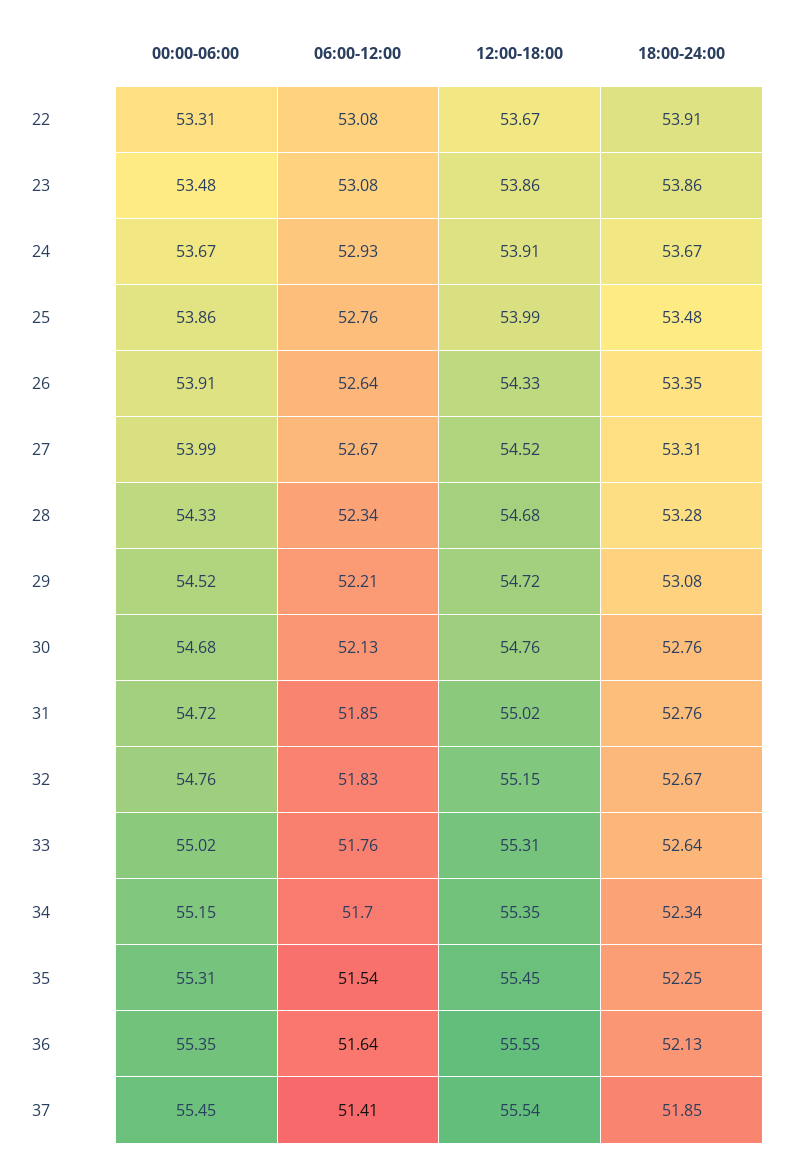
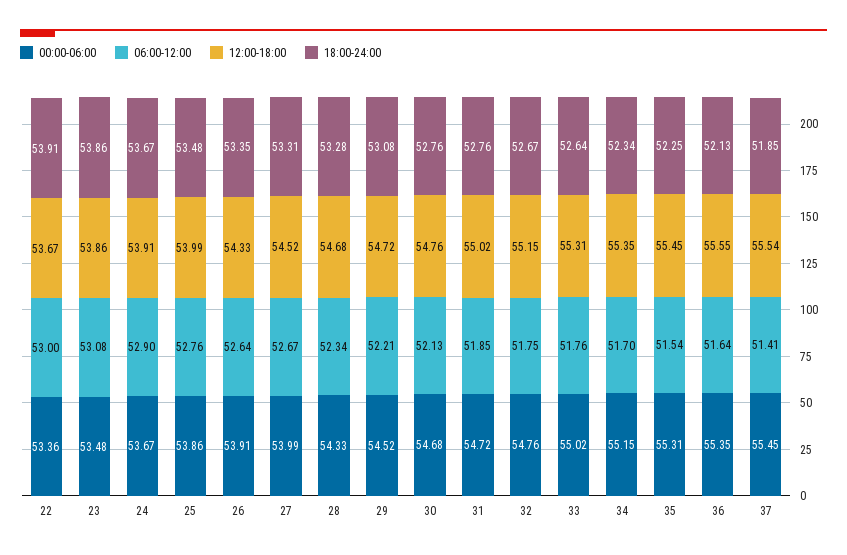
00:00-06:00, 22: 53.31 -> 53.36
06:00-12:00, 22: 53.08 -> 53
06:00-12:00, 24: 52.93 -> 52.9
06:00-12:00, 32: 51.83 -> 51.75

